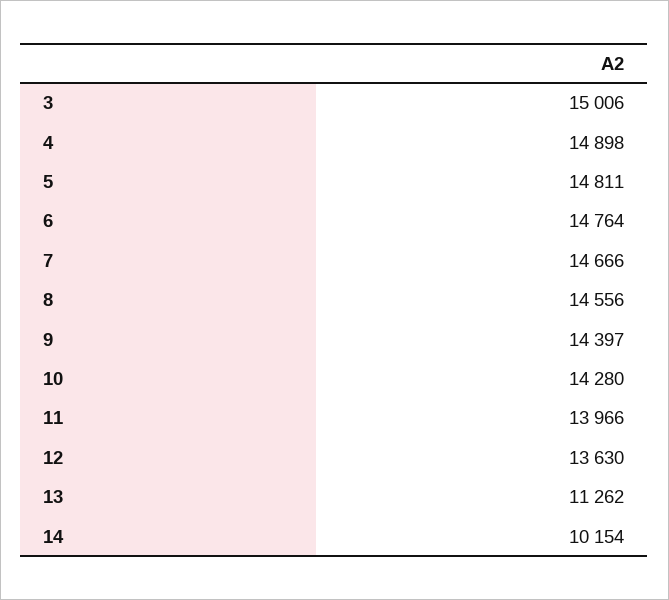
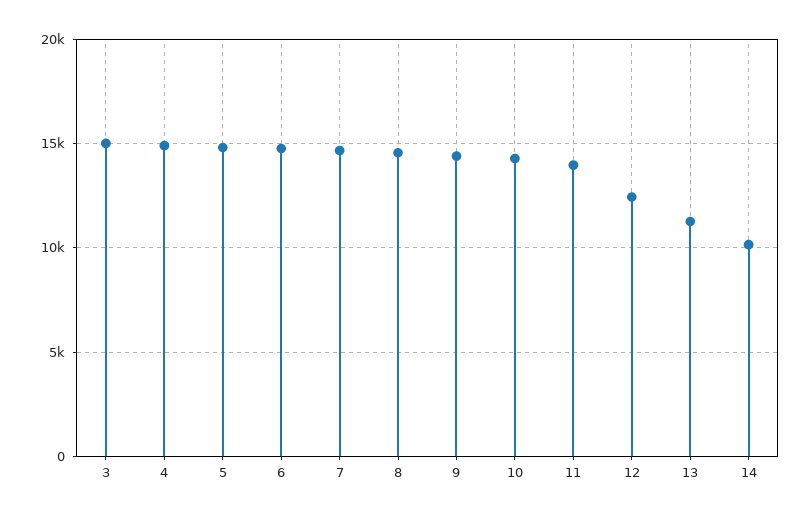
12: 13630 -> 12500

